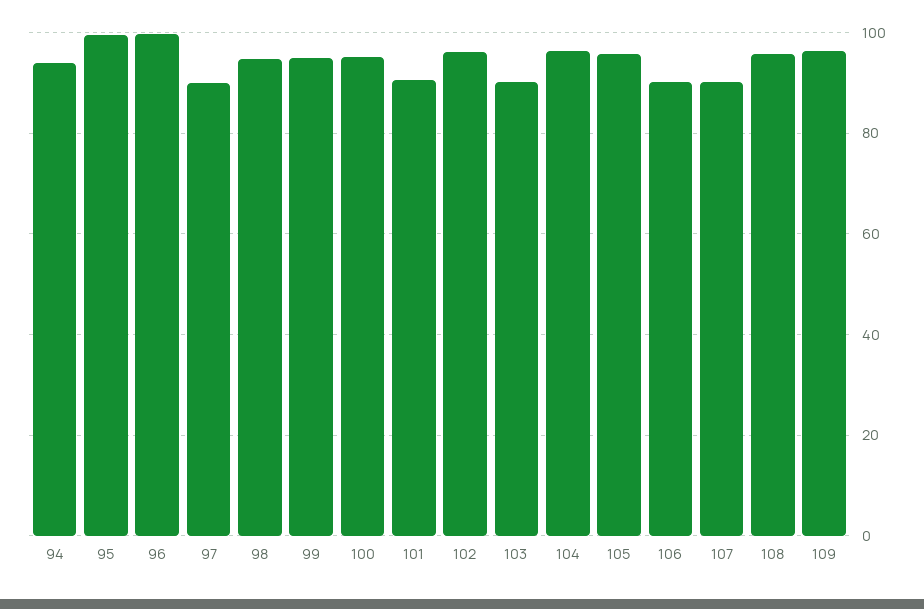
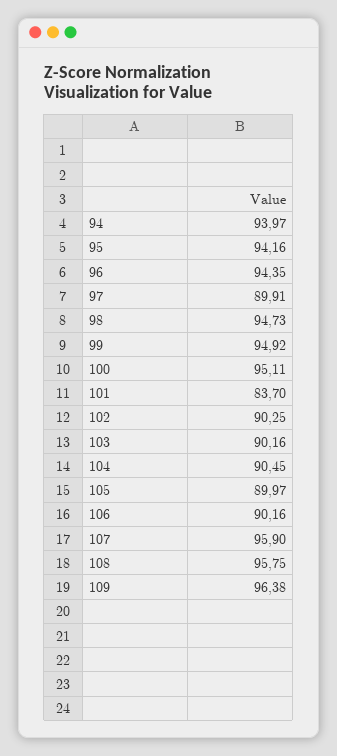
95: 100 -> 94.16
96: 100 -> 94.35
101: 90 -> 83.7
102: 96 -> 90.25
104: 96 -> 90.45
105: 96 -> 89.97
107: 90 -> 95.9

